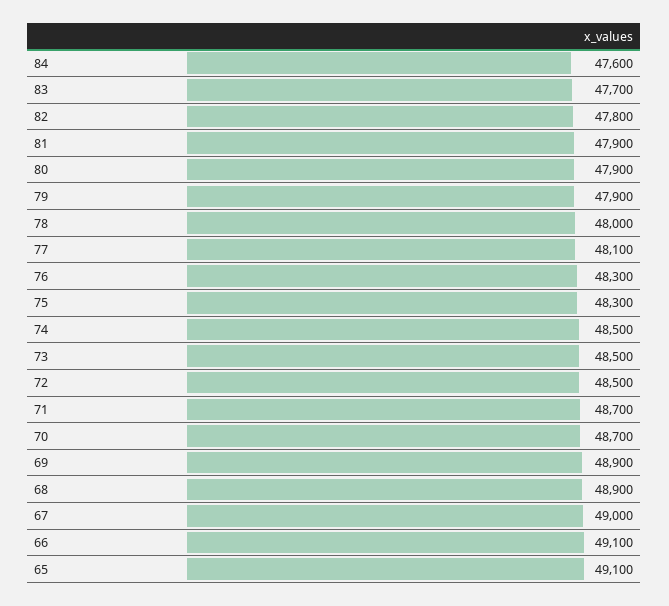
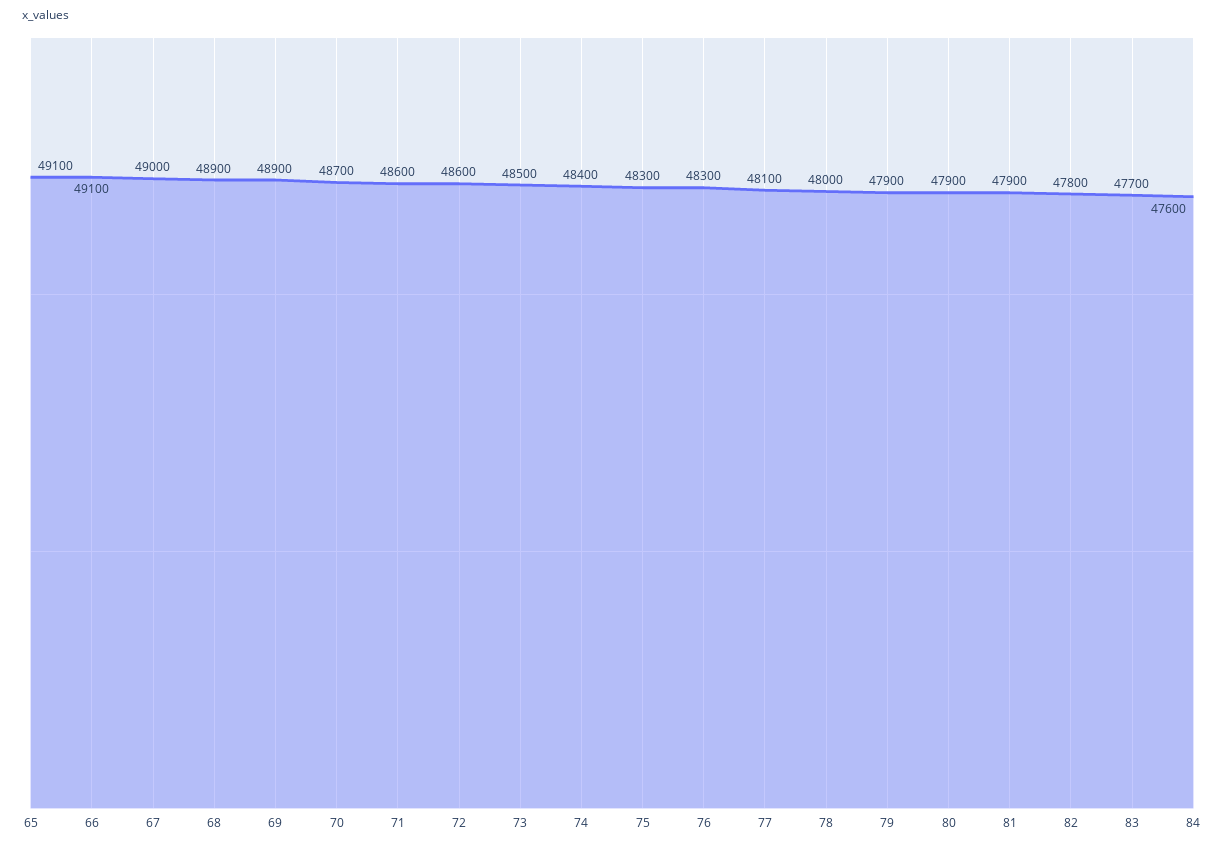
74: 48500 -> 48400
72: 48500 -> 48600
71: 48700 -> 48600

